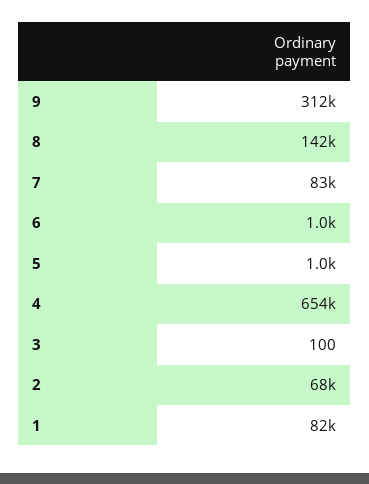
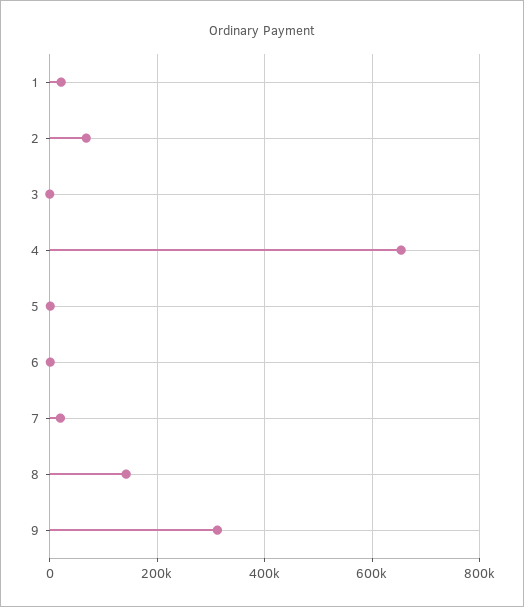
7: 83000 -> 20000
1: 82000 -> 20000

